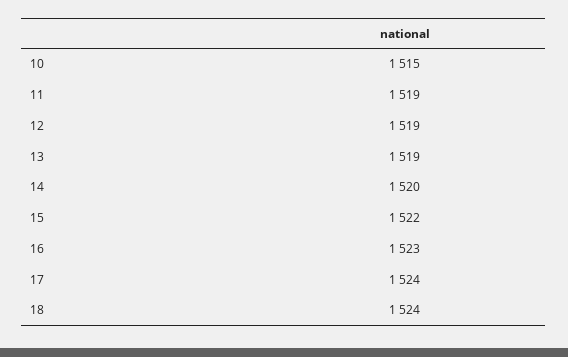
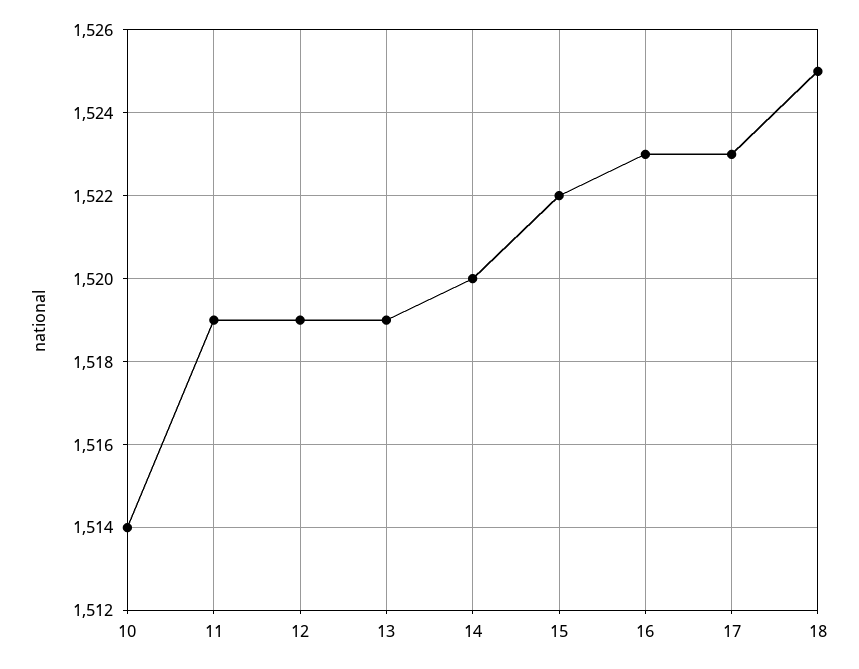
10: 1515 -> 1514
17: 1524 -> 1523
18: 1524 -> 1525

